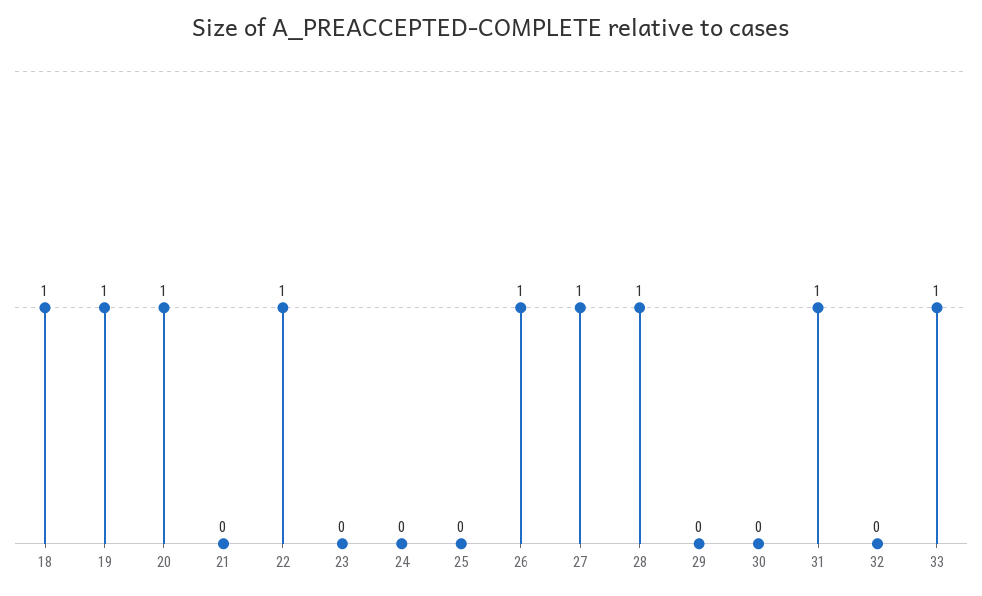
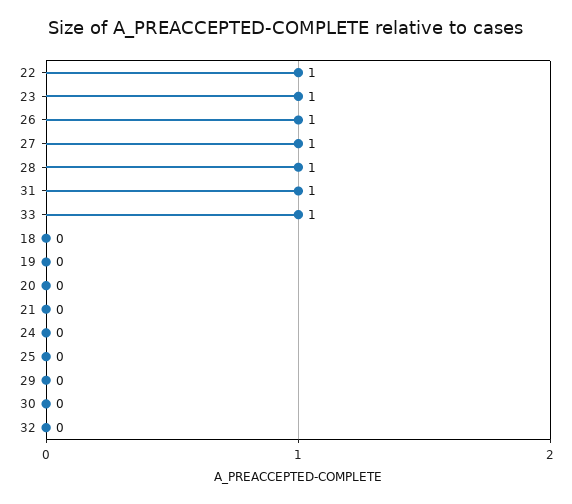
18: 1 -> 0
19: 1 -> 0
20: 1 -> 0
23: 0 -> 1

